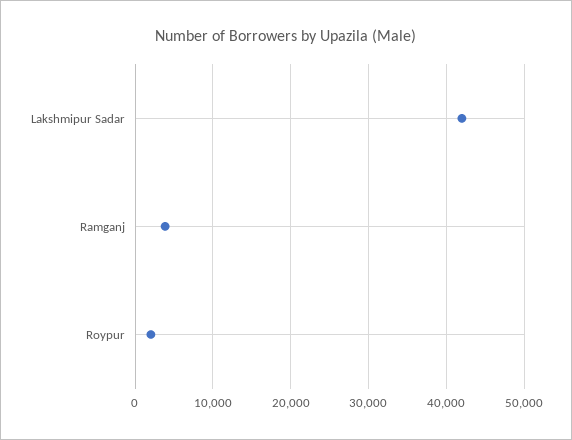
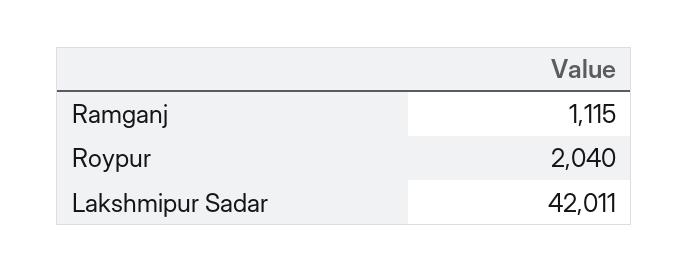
Ramganj: 4000 -> 1115

